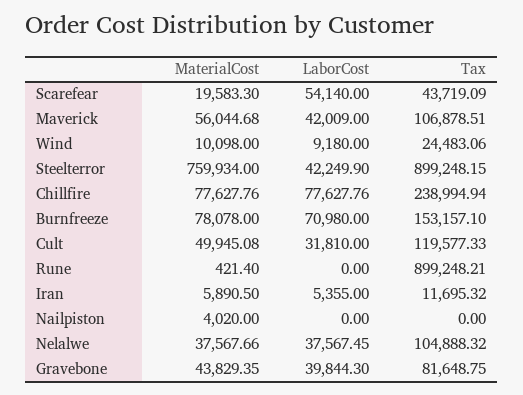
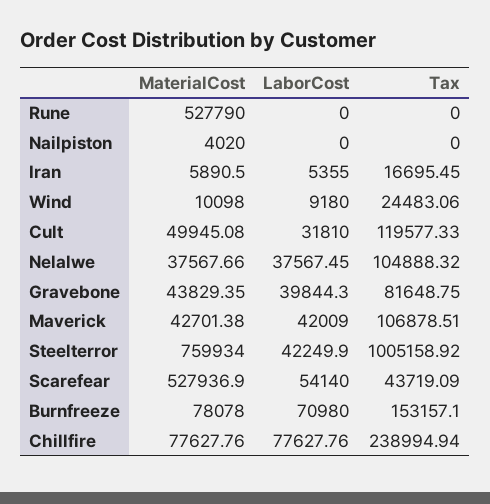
MaterialCost, Scarefear: 19583.3 -> 527936.9
MaterialCost, Maverick: 56044.68 -> 42701.38
Tax, Steelterror: 899248.15 -> 1005158.92
MaterialCost, Rune: 421.4 -> 527790
Tax, Rune: 899248.21 -> 0
Tax, Iran: 11695.32 -> 16695.45

